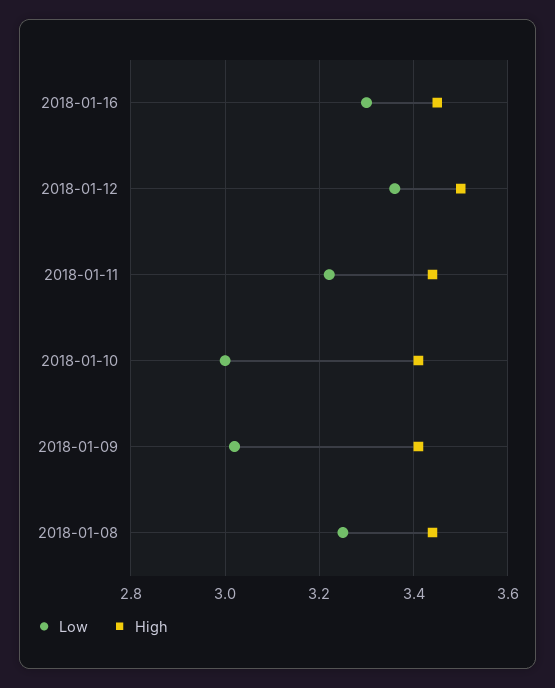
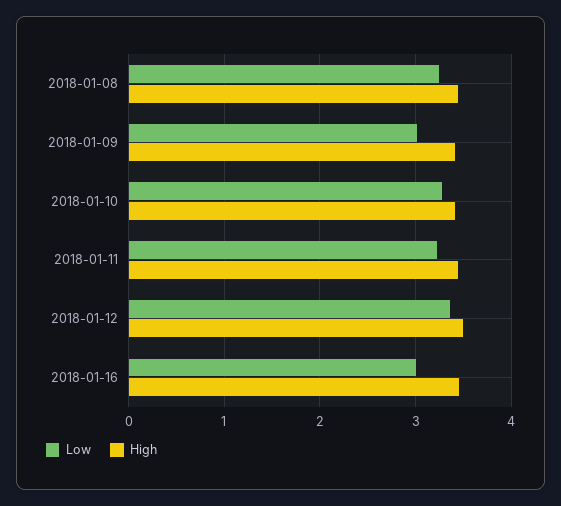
Low, 2018-01-16: 3.3 -> 3
Low, 2018-01-10: 3 -> 3.3

